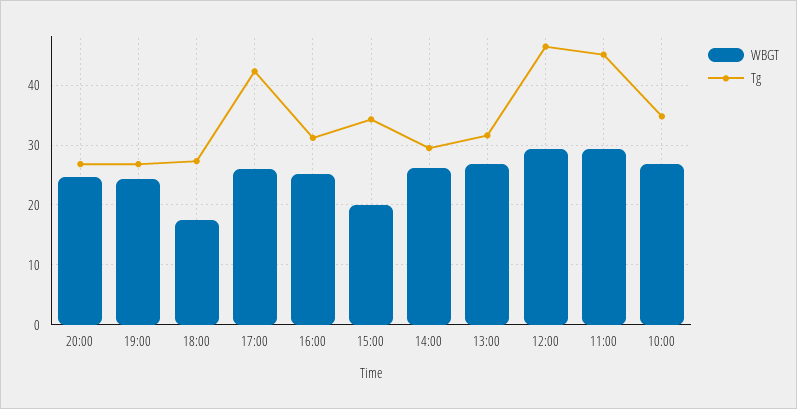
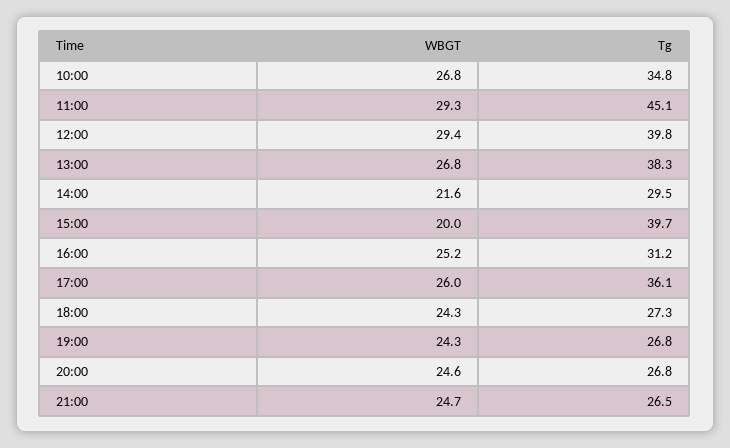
WBGT, 18:00: 18 -> 24.3
Tg, 17:00: 42 -> 36.1
Tg, 15:00: 34 -> 39.7
WBGT, 14:00: 26 -> 21.6
Tg, 13:00: 32 -> 38.3
Tg, 12:00: 46 -> 39.8
WBGT, 21:00: none -> 24.7
Tg, 21:00: none -> 26.5

